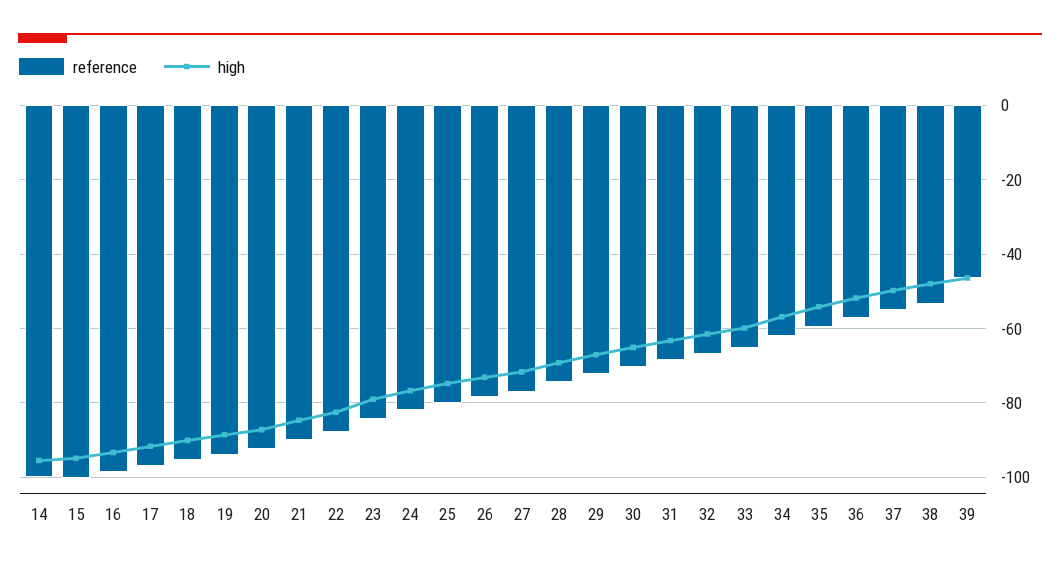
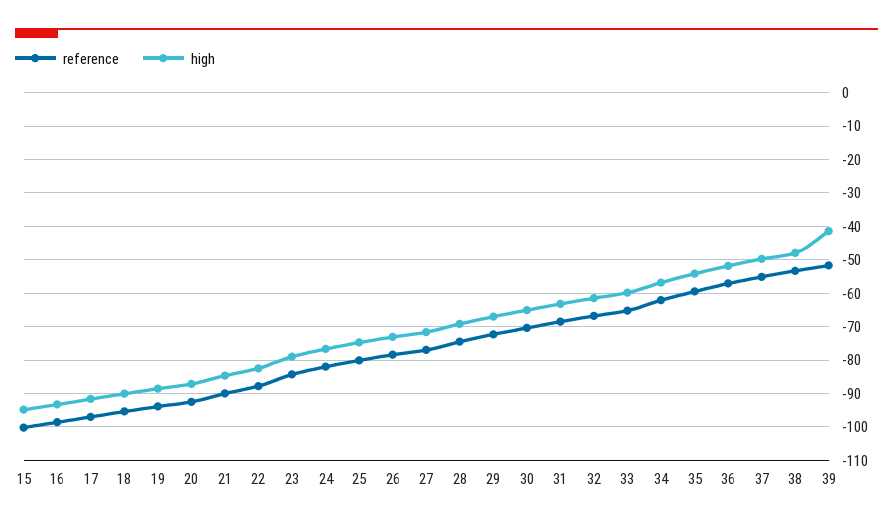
reference, 14: -100 -> none
high, 14: -96 -> none
reference, 39: -46 -> -52
high, 39: -46 -> -42

